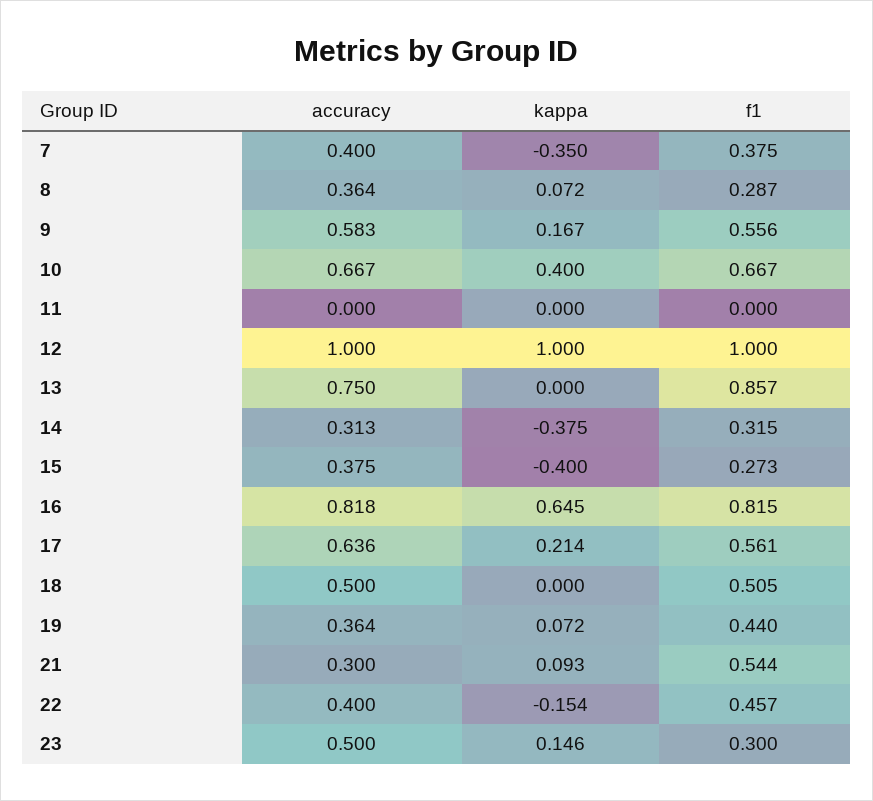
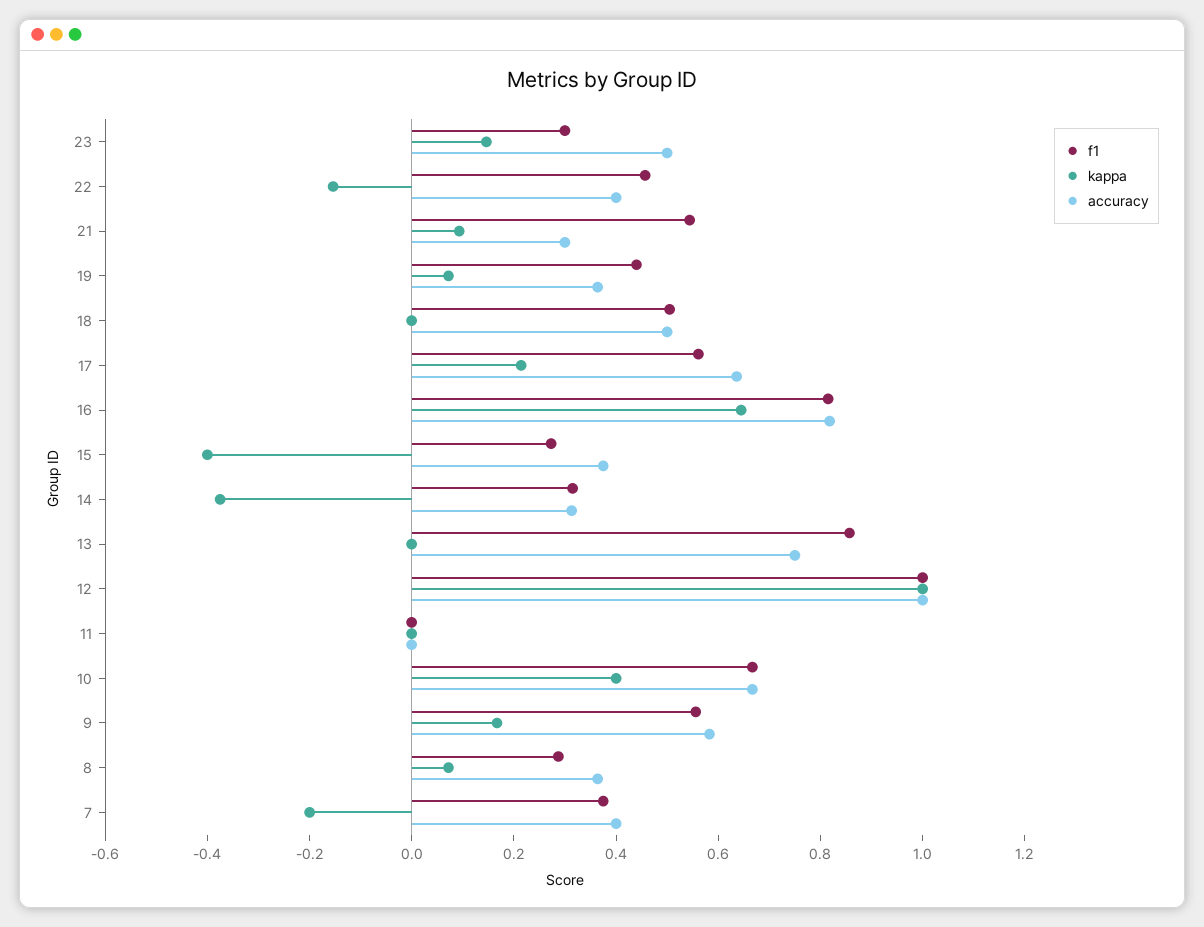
kappa, 7: -0.35 -> -0.2

